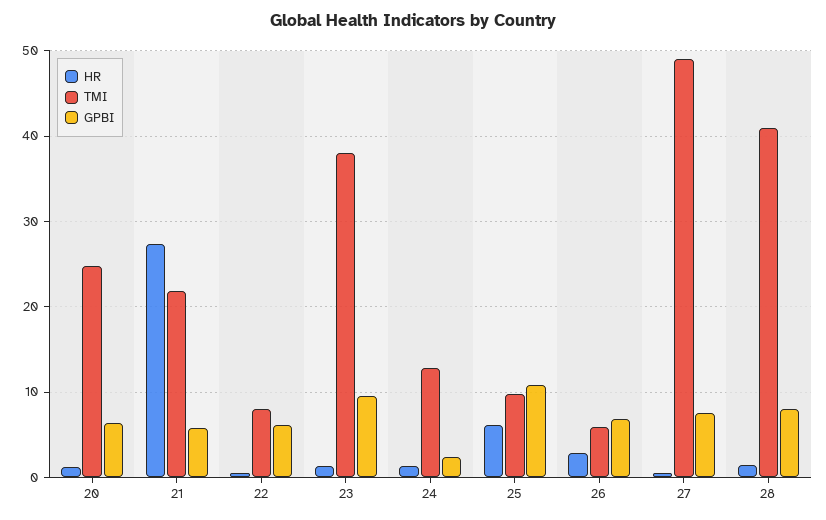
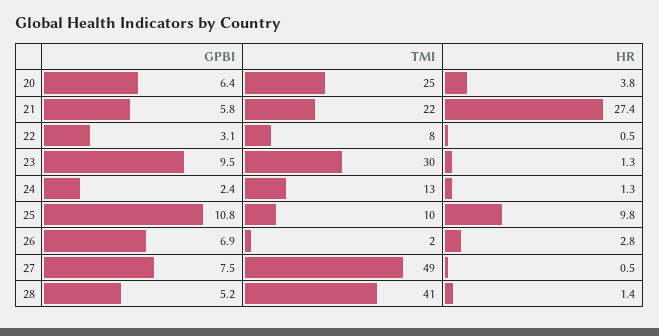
HR, 20: 1 -> 3.8
GPBI, 22: 6 -> 3.1
TMI, 23: 38 -> 30
HR, 25: 6 -> 9.8
TMI, 26: 6 -> 2
GPBI, 28: 8 -> 5.2

